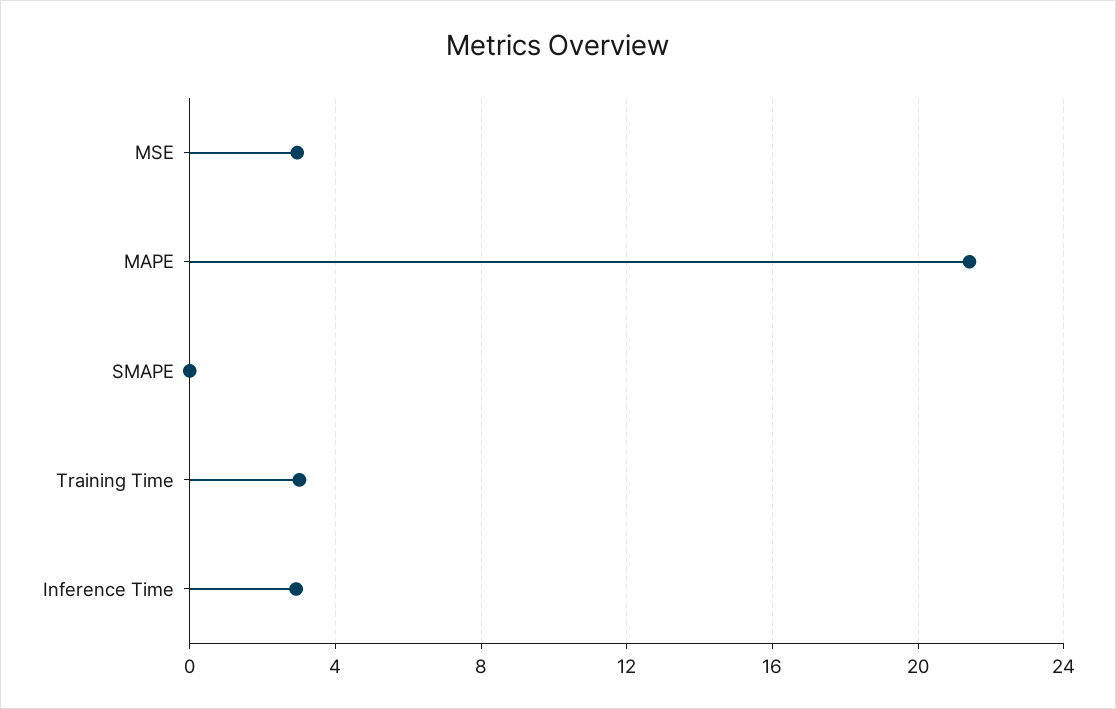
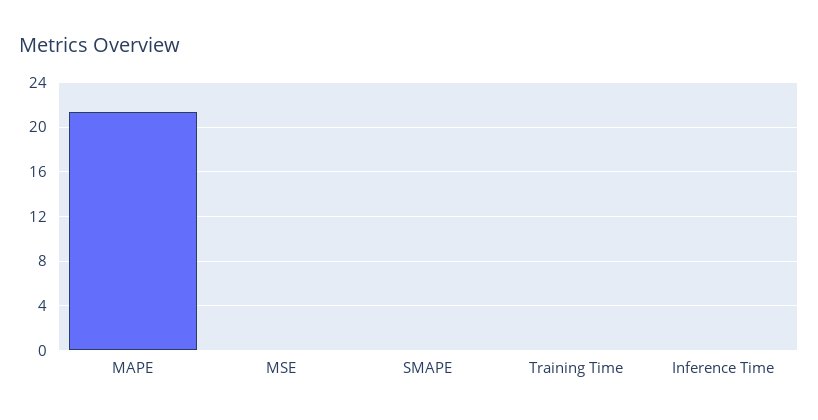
MSE: 3 -> 0
Training Time: 3 -> 0
Inference Time: 3 -> 0

